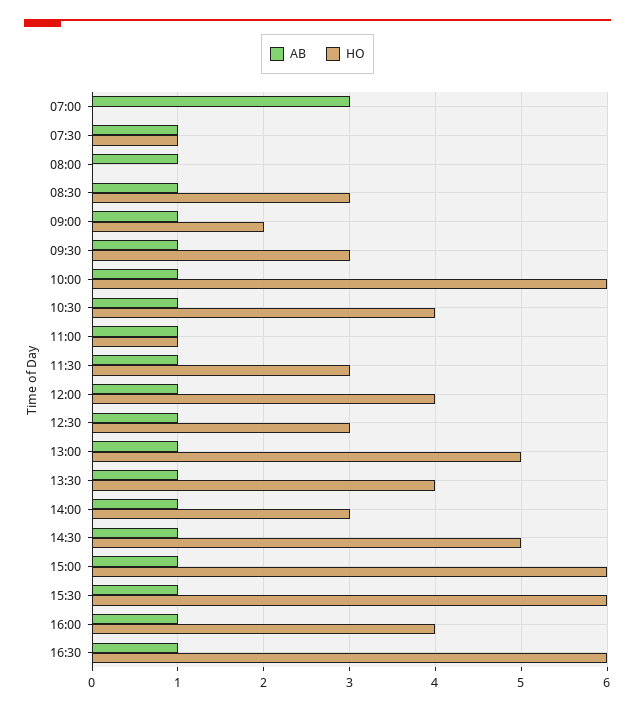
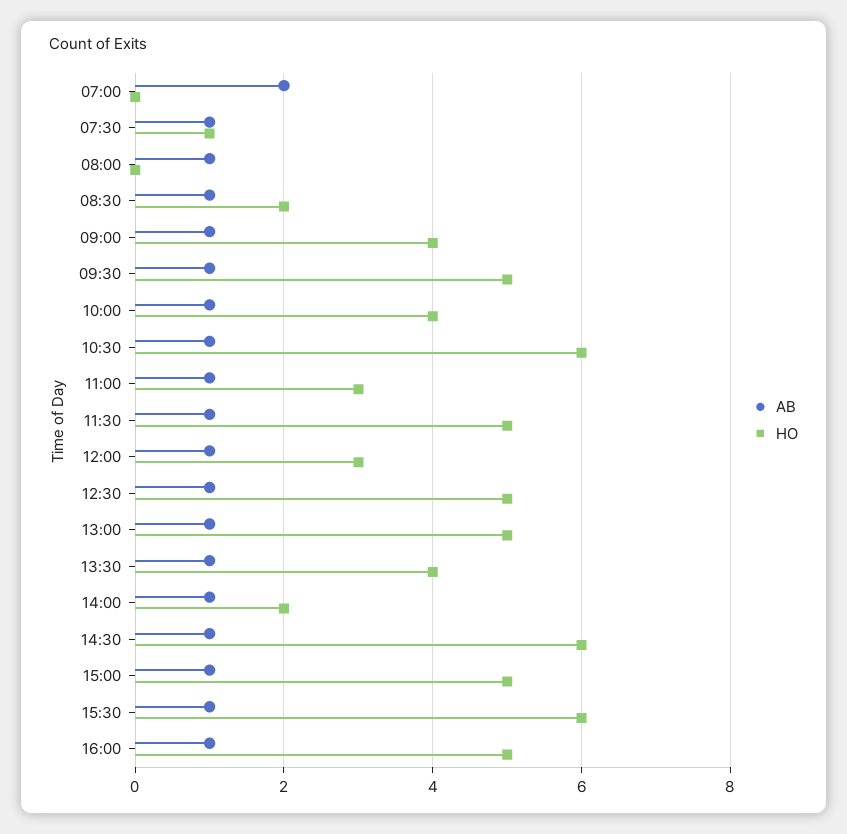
AB, 07:00: 3 -> 2
HO, 08:30: 3 -> 2
HO, 09:00: 2 -> 4
HO, 09:30: 3 -> 5
HO, 10:00: 6 -> 4
HO, 10:30: 4 -> 6
HO, 11:00: 1 -> 3
HO, 11:30: 3 -> 5
HO, 12:00: 4 -> 3
HO, 12:30: 3 -> 5
HO, 14:00: 3 -> 2
HO, 14:30: 5 -> 6
HO, 15:00: 6 -> 5
HO, 16:00: 4 -> 5
AB, 16:30: 1 -> none
HO, 16:30: 6 -> none

